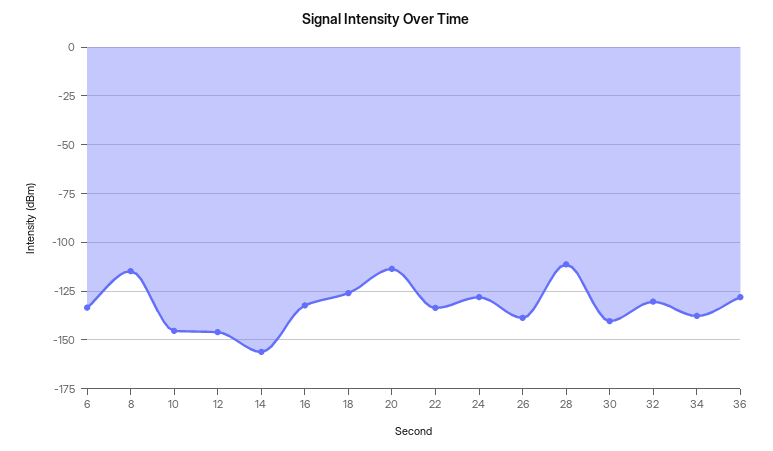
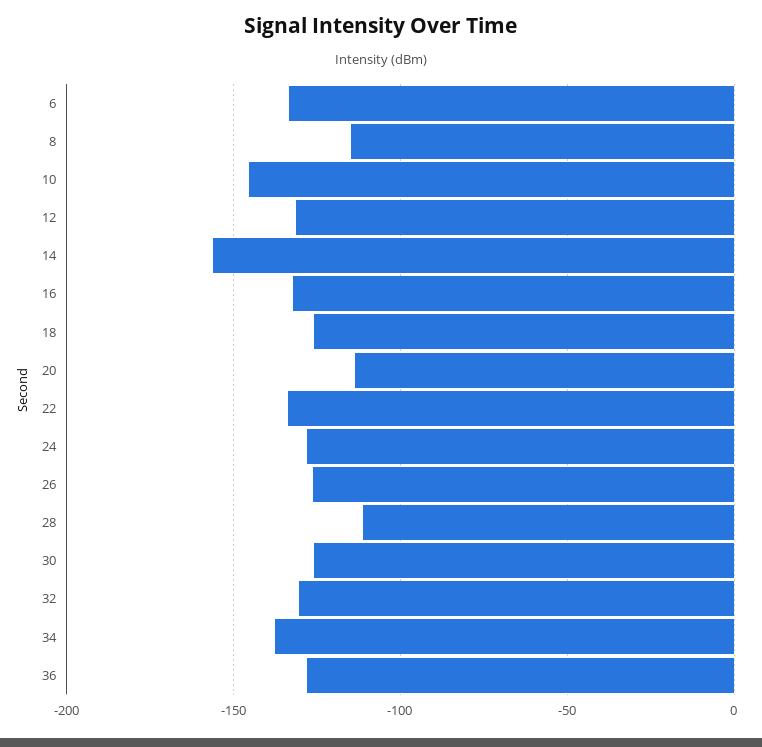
12: -145 -> -130
26: -140 -> -125
30: -140 -> -125

